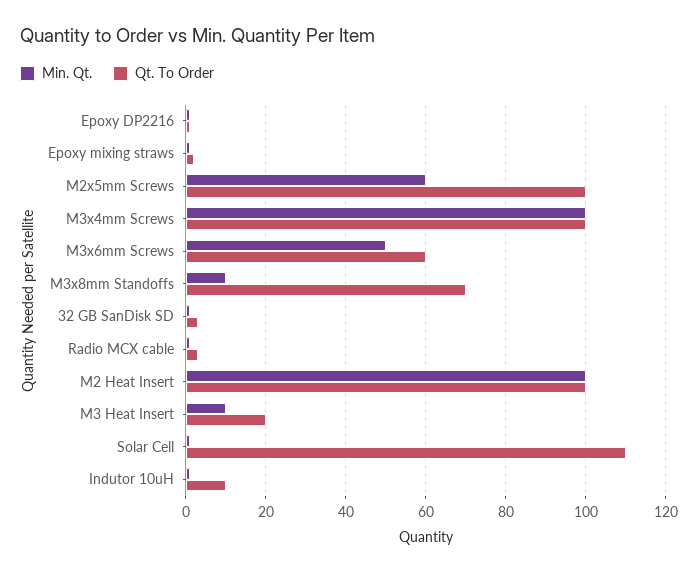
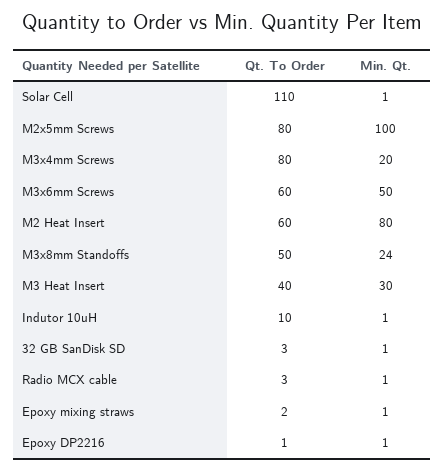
Min. Qt., M2x5mm Screws: 60 -> 100
Qt. To Order, M2x5mm Screws: 100 -> 80
Min. Qt., M3x4mm Screws: 100 -> 20
Qt. To Order, M3x4mm Screws: 100 -> 80
Min. Qt., M3x8mm Standoffs: 10 -> 24
Qt. To Order, M3x8mm Standoffs: 70 -> 50
Min. Qt., M2 Heat Insert: 100 -> 80
Qt. To Order, M2 Heat Insert: 100 -> 60
Min. Qt., M3 Heat Insert: 10 -> 30
Qt. To Order, M3 Heat Insert: 20 -> 40

